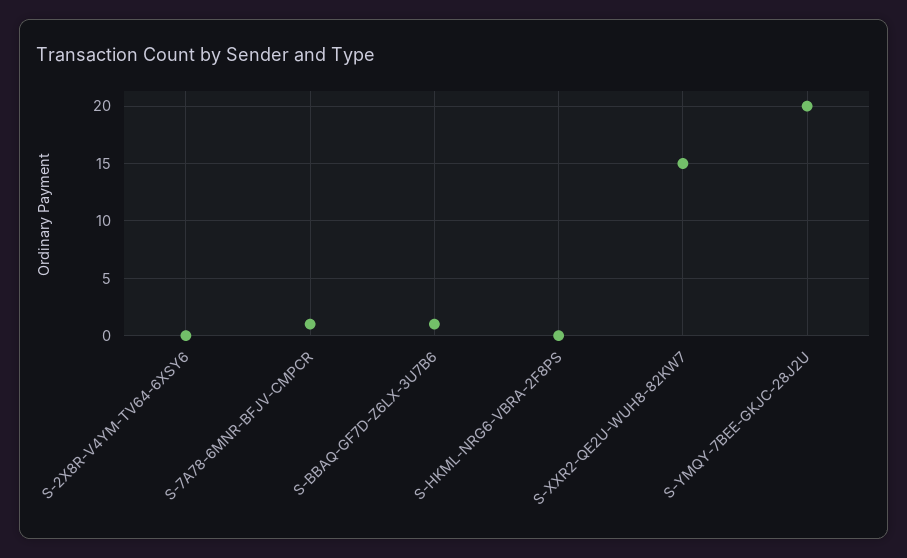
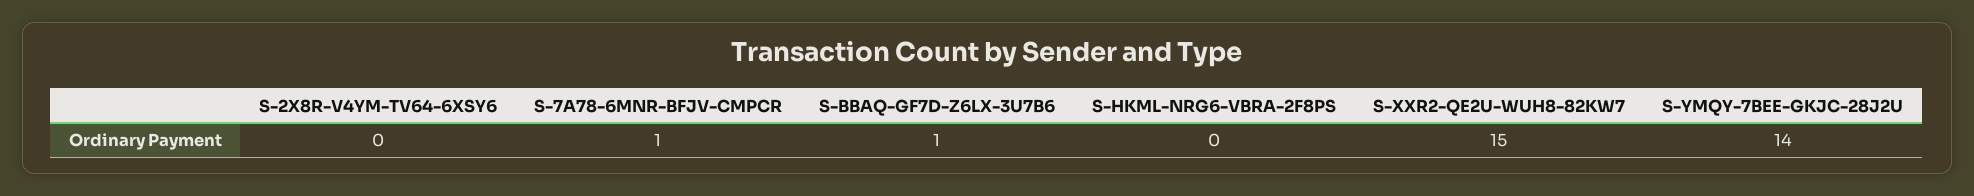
S-YMQY-7BEE-GKJC-28J2U: 20 -> 14

